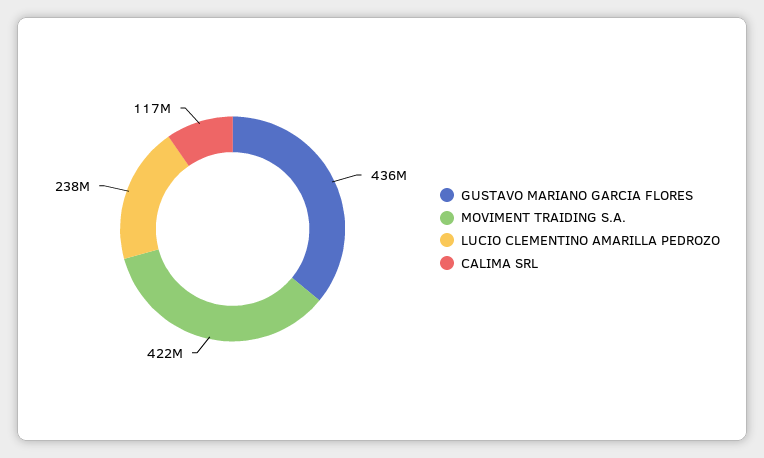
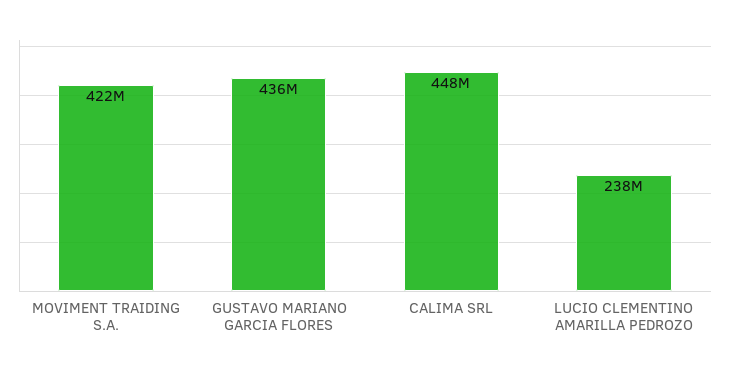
CALIMA SRL: 117000000 -> 448000000

